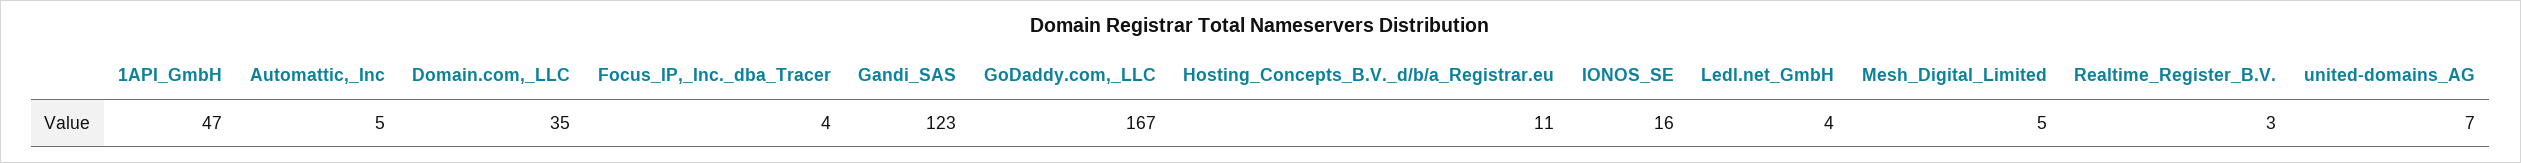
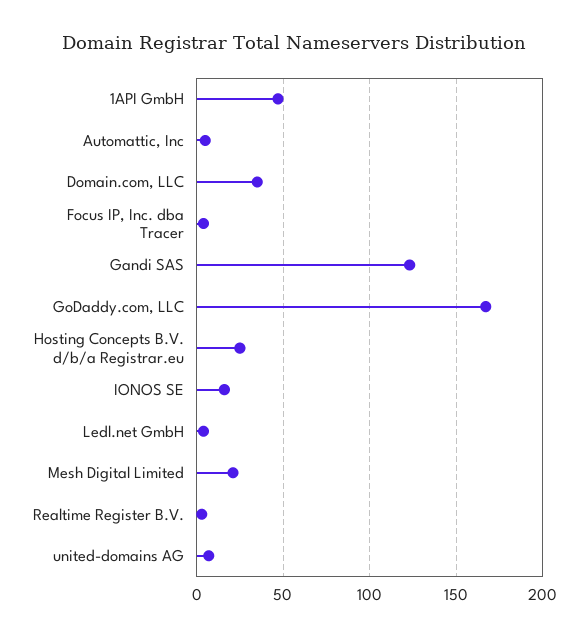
Hosting_Concepts_B.V._d/b/a_Registrar.eu: 11 -> 25
Mesh_Digital_Limited: 5 -> 20

